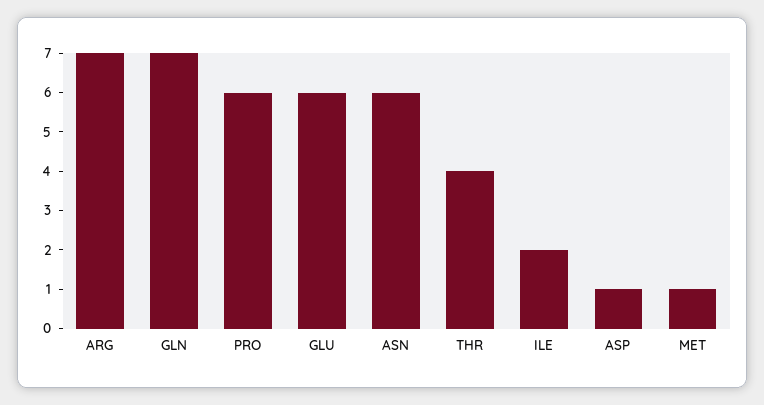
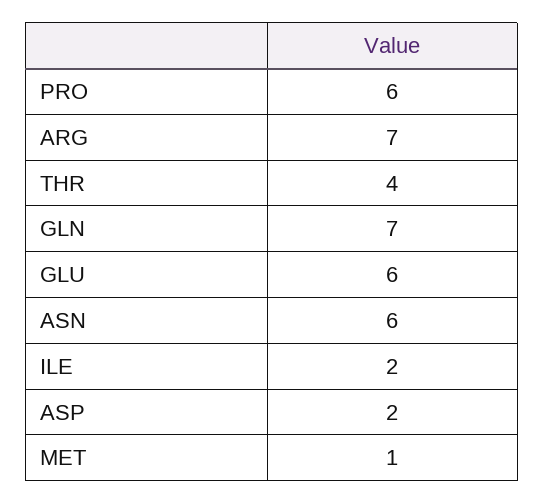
ASP: 1 -> 2

